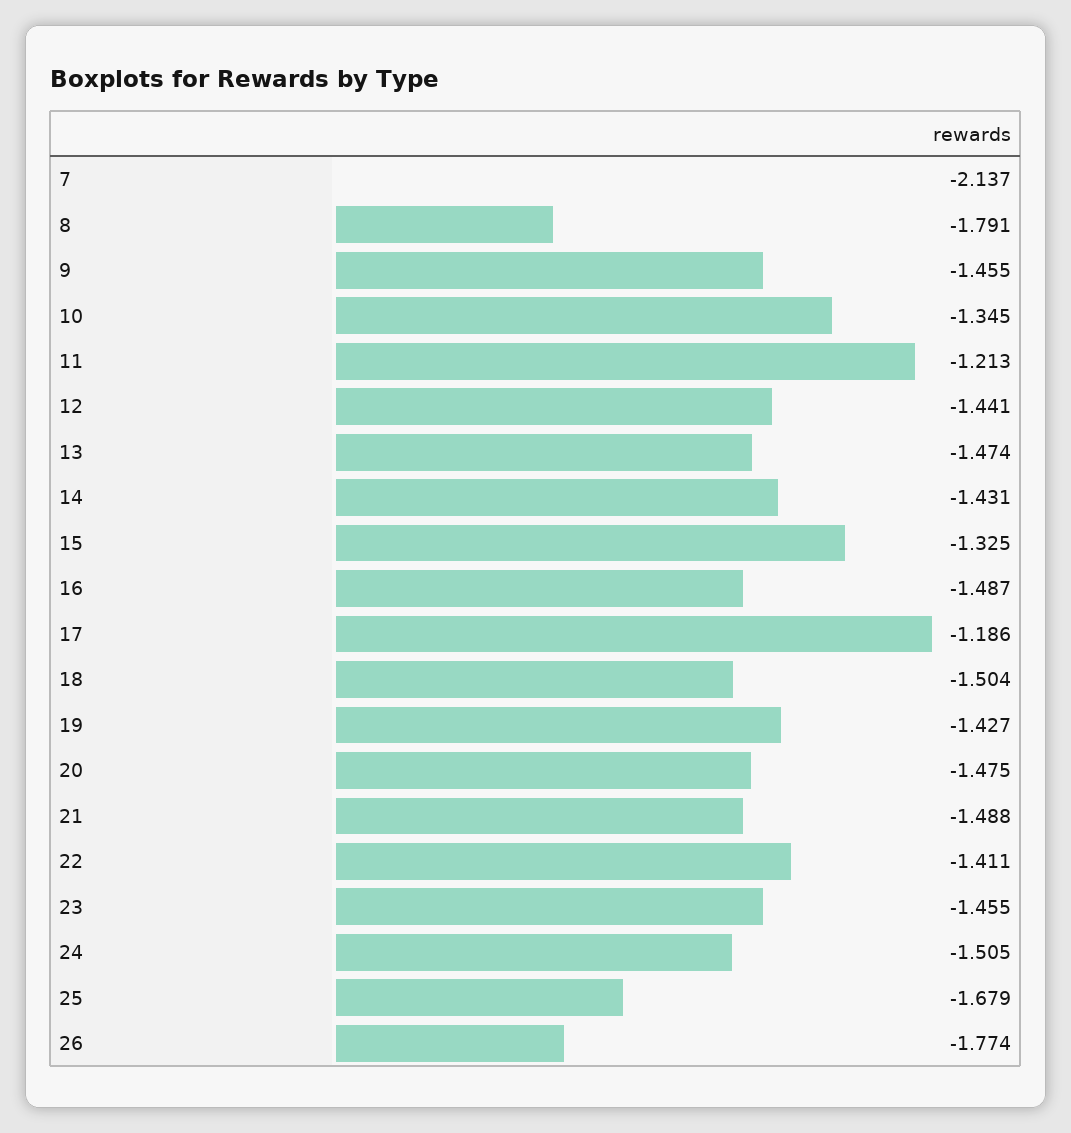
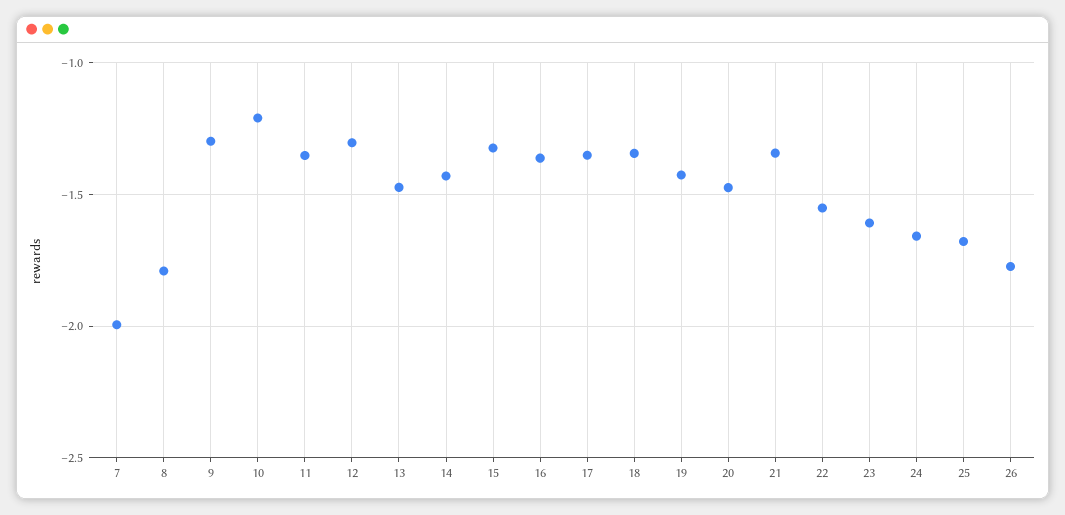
7: -2.137 -> -2
9: -1.455 -> -1.3
10: -1.345 -> -1.2
11: -1.213 -> -1.35
12: -1.441 -> -1.3
16: -1.487 -> -1.35
17: -1.186 -> -1.35
18: -1.504 -> -1.35
21: -1.488 -> -1.35
22: -1.411 -> -1.55
23: -1.455 -> -1.6
24: -1.505 -> -1.65

